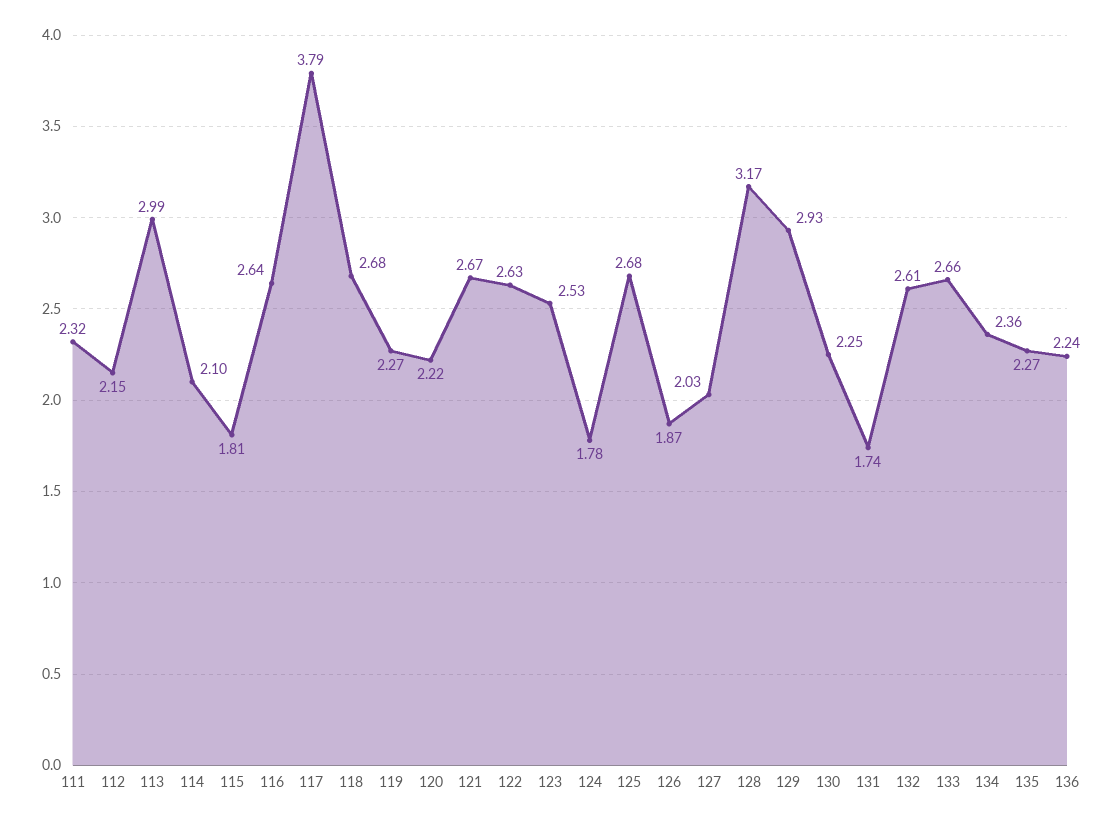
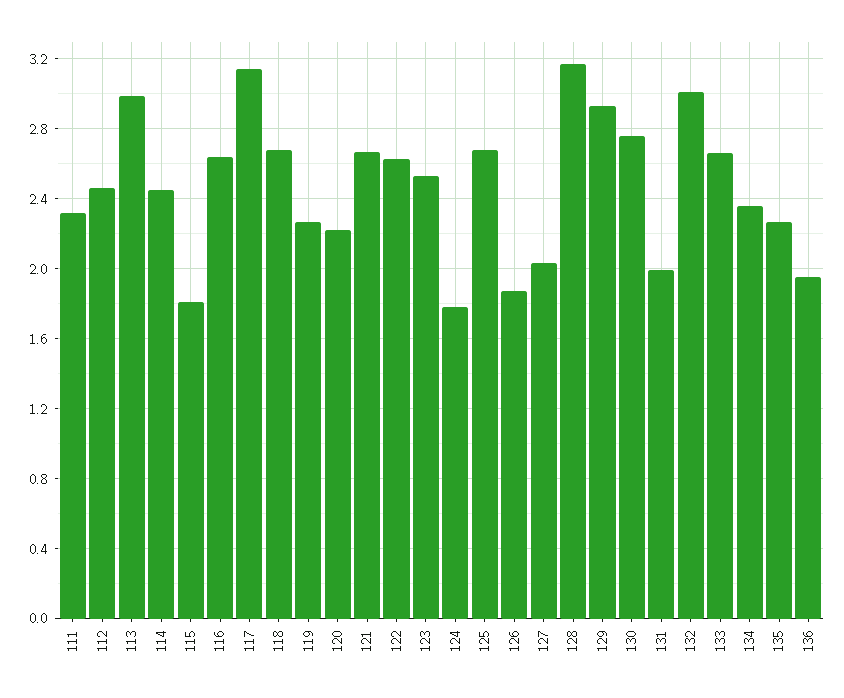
112: 2.15 -> 2.45
114: 2.1 -> 2.45
117: 3.79 -> 3.15
130: 2.25 -> 2.75
131: 1.74 -> 2
132: 2.61 -> 3
136: 2.24 -> 1.95

